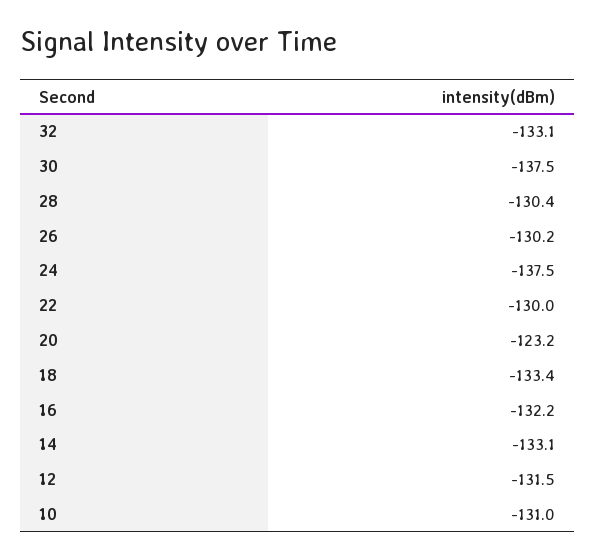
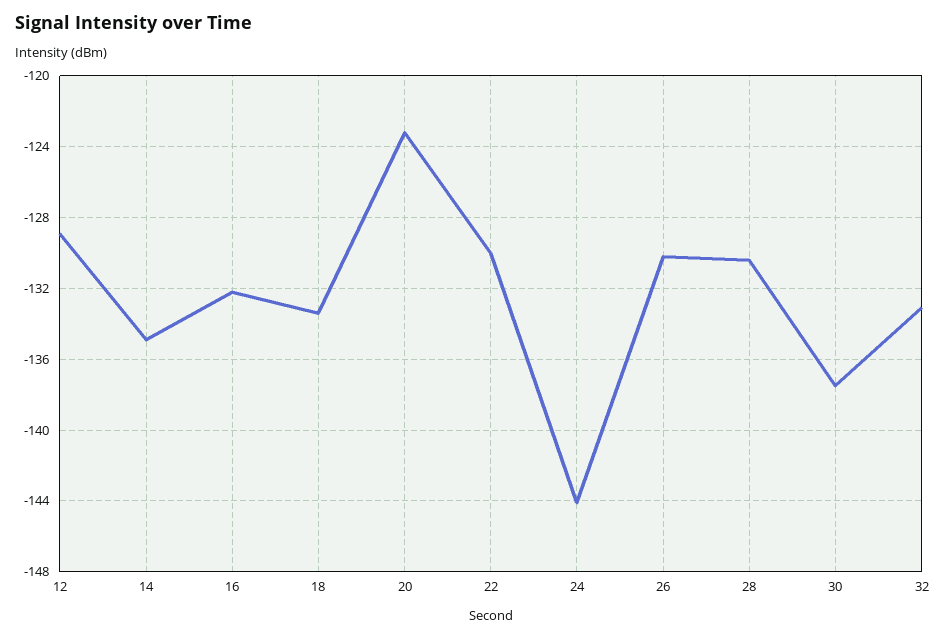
24: -137.5 -> -144
14: -133.1 -> -135
12: -131.5 -> -129
10: -131 -> none

